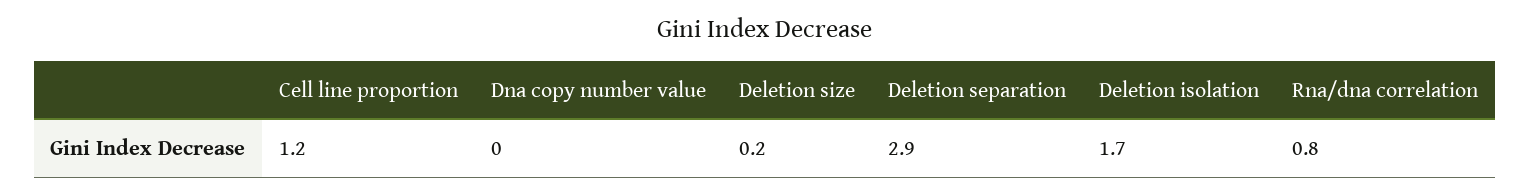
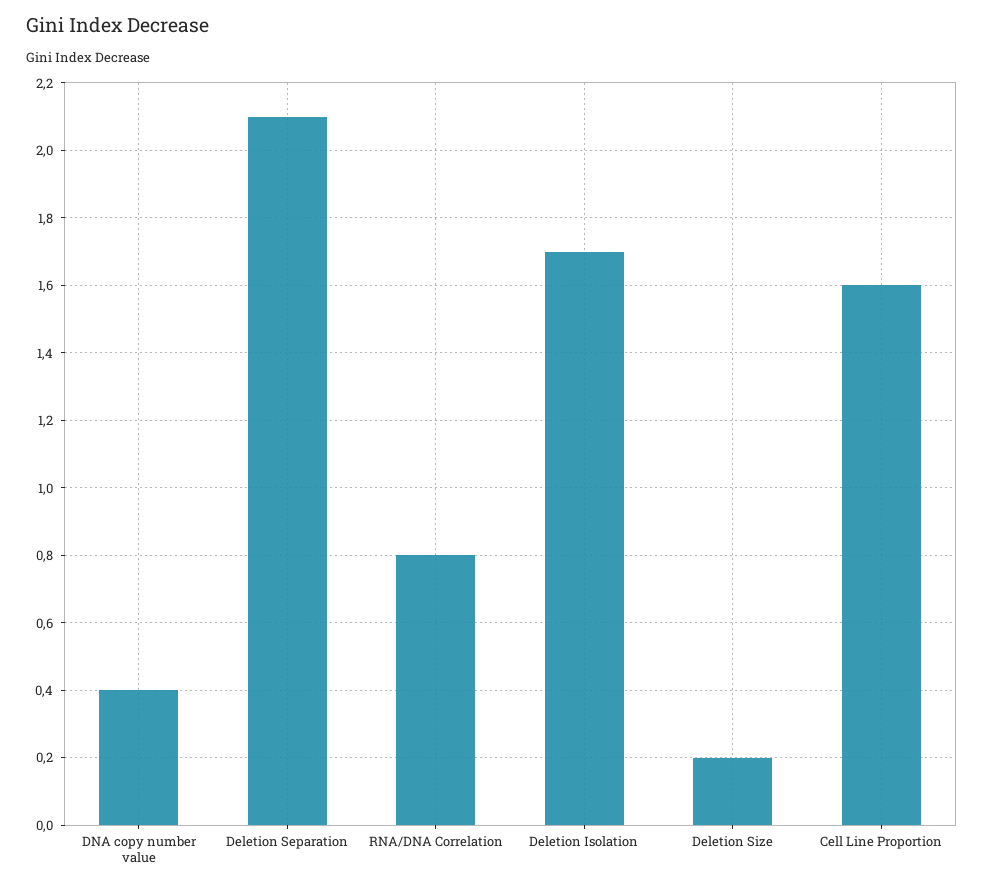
Cell line proportion: 1.2 -> 1.6
Dna copy number value: 0 -> 0.4
Deletion separation: 2.9 -> 2.1

